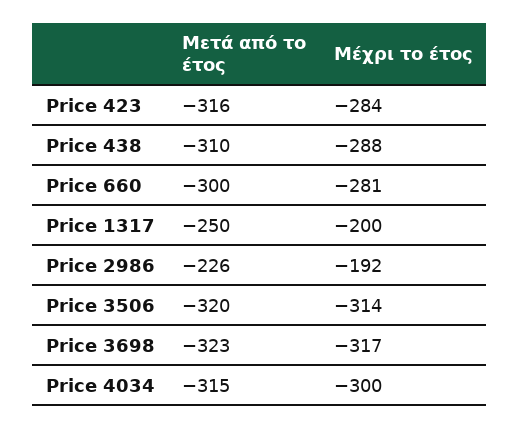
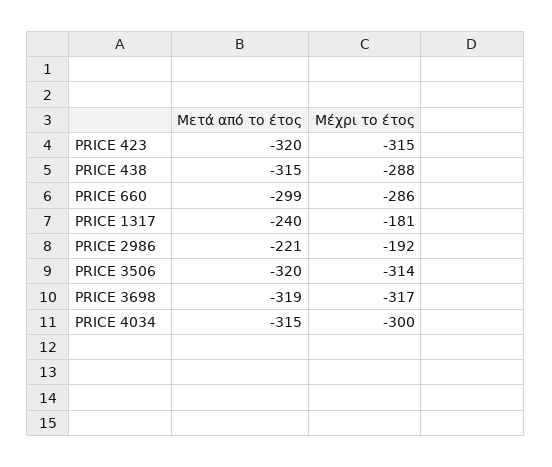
Μετά από το έτος, Price 423: -316 -> -320
Μέχρι το έτος, Price 423: -284 -> -315
Μετά από το έτος, Price 438: -310 -> -315
Μετά από το έτος, Price 660: -300 -> -299
Μέχρι το έτος, Price 660: -281 -> -286
Μετά από το έτος, Price 1317: -250 -> -240
Μέχρι το έτος, Price 1317: -200 -> -181
Μετά από το έτος, Price 2986: -226 -> -221
Μετά από το έτος, Price 3698: -323 -> -319

